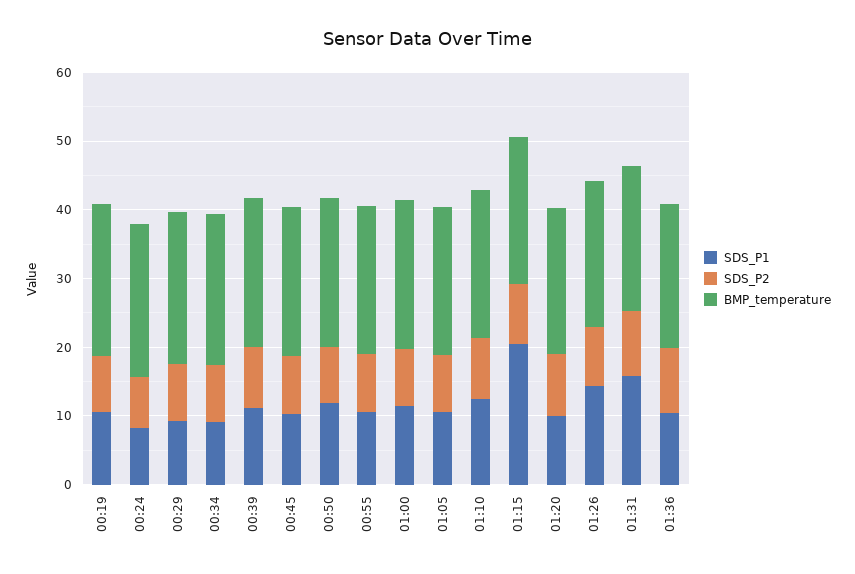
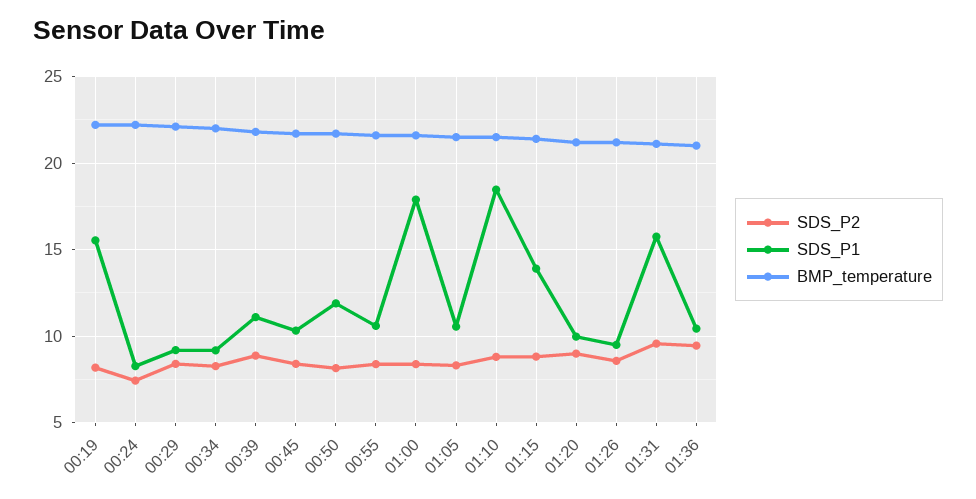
SDS_P1, 00:19: 10 -> 15.5
SDS_P1, 01:00: 12 -> 18
SDS_P1, 01:10: 12 -> 18.5
SDS_P1, 01:15: 20 -> 14
SDS_P1, 01:26: 14 -> 9.5

